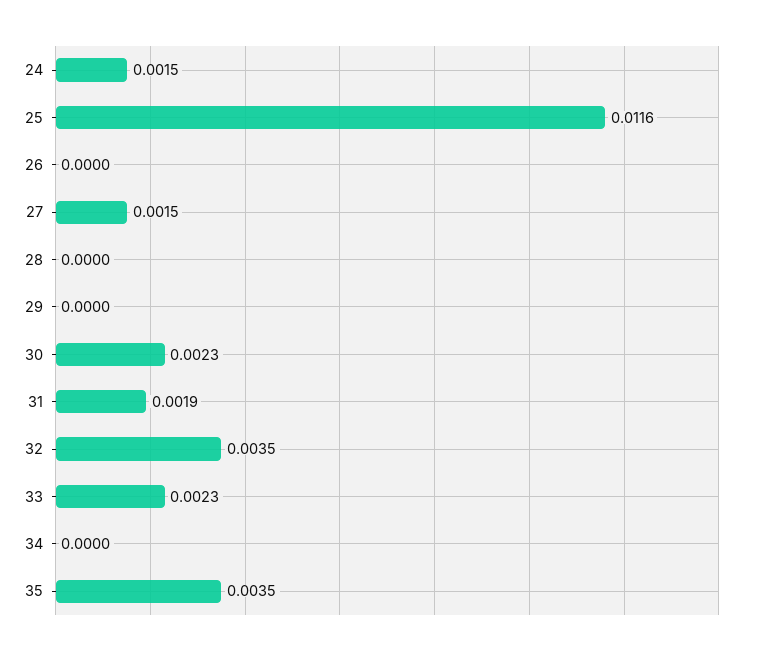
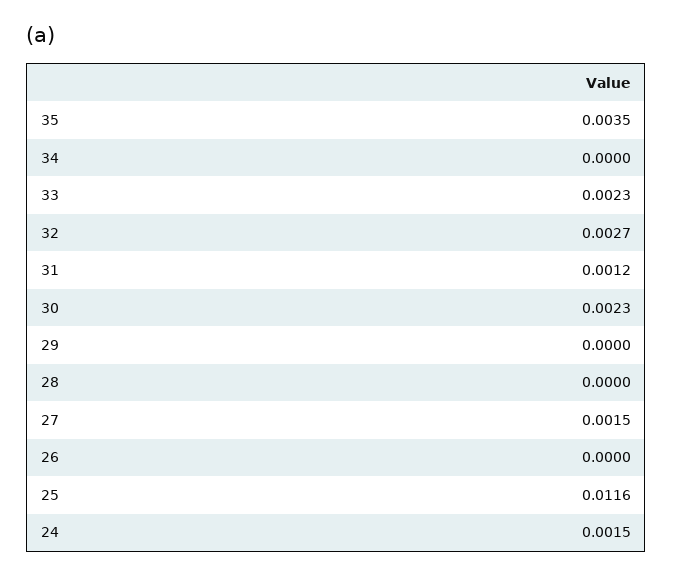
31: 0.0019 -> 0.0012
32: 0.0035 -> 0.0027

